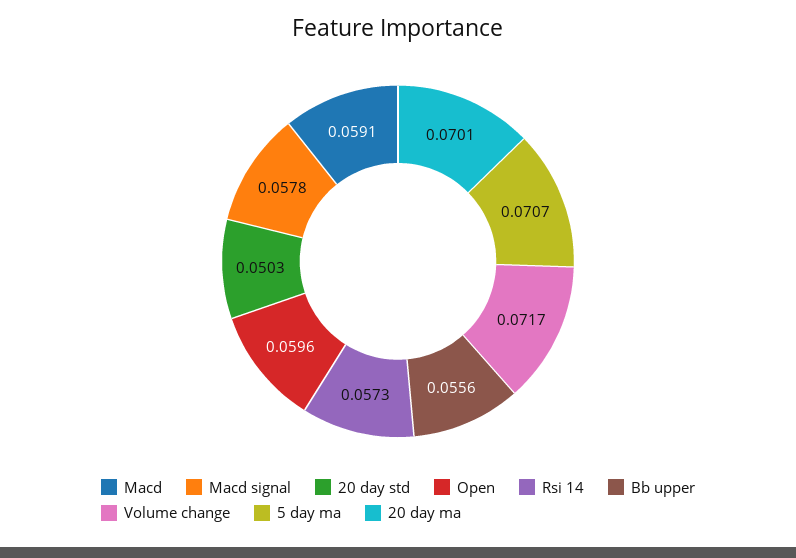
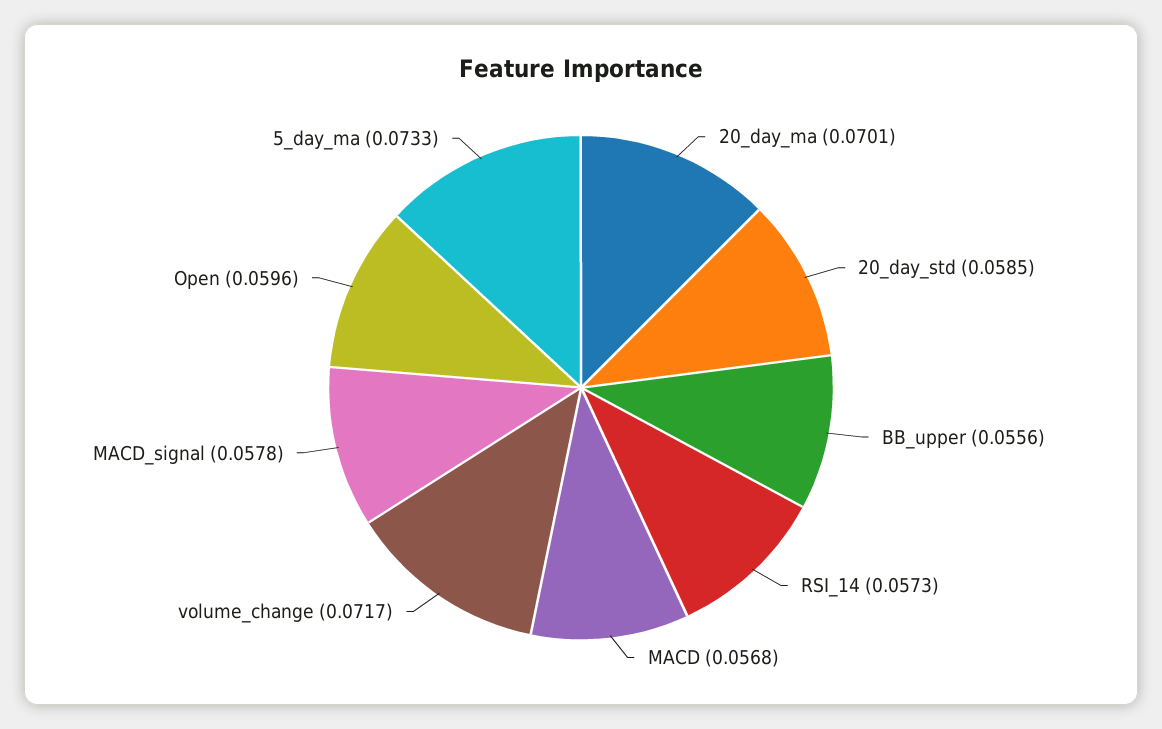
Macd: 0.0591 -> 0.0568
20 day std: 0.0503 -> 0.0585
5 day ma: 0.0707 -> 0.0733

